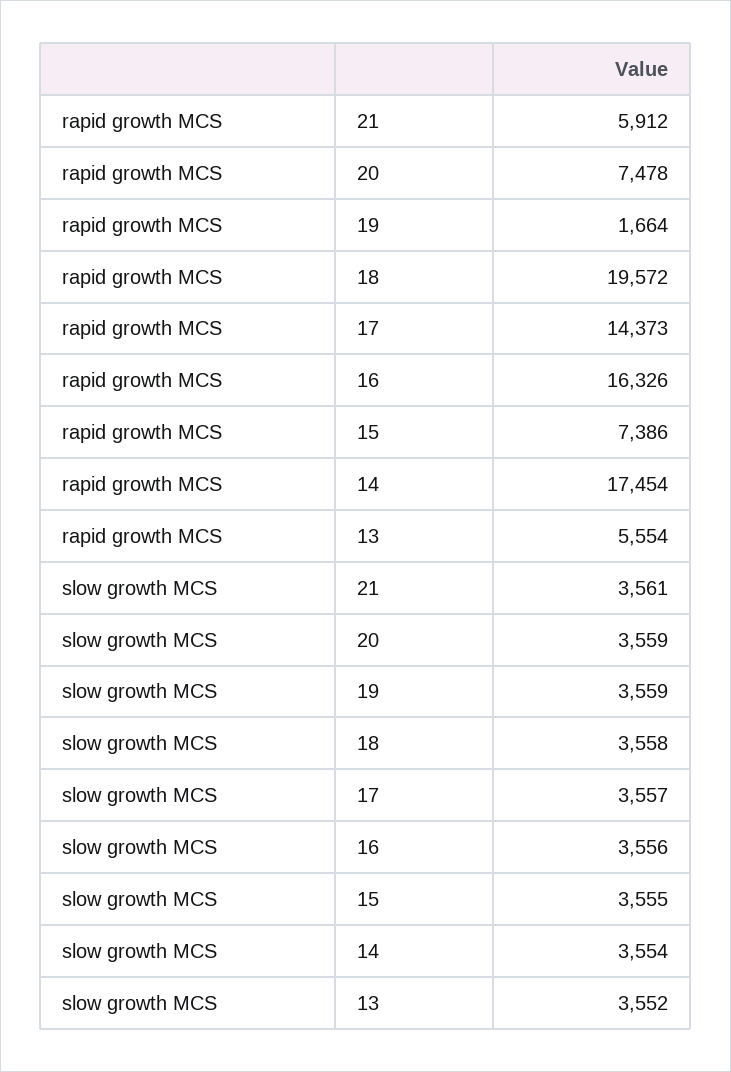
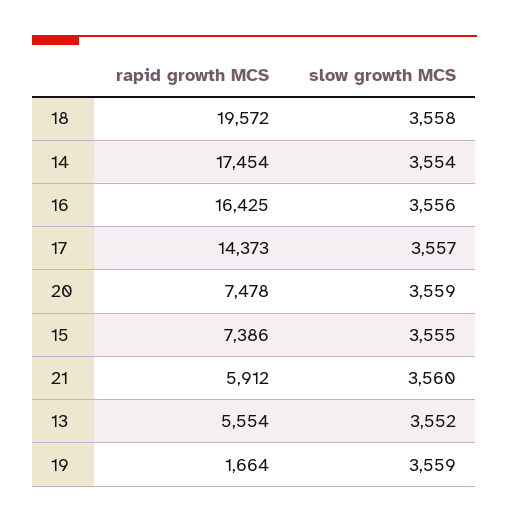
rapid growth MCS, 16: 16326 -> 16425
slow growth MCS, 21: 3561 -> 3560

